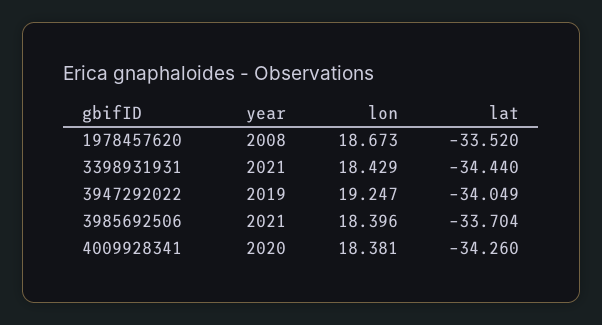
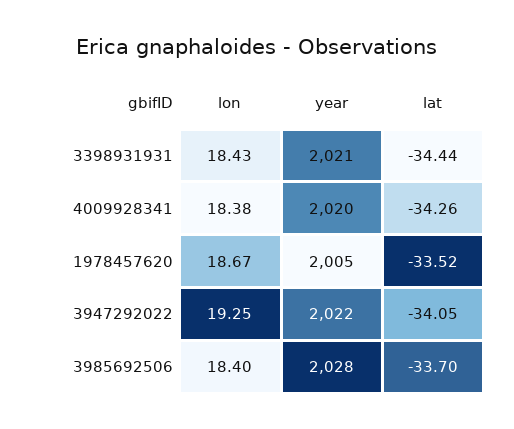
year, 1978457620: 2008 -> 2005
year, 3947292022: 2019 -> 2022
year, 3985692506: 2021 -> 2028

